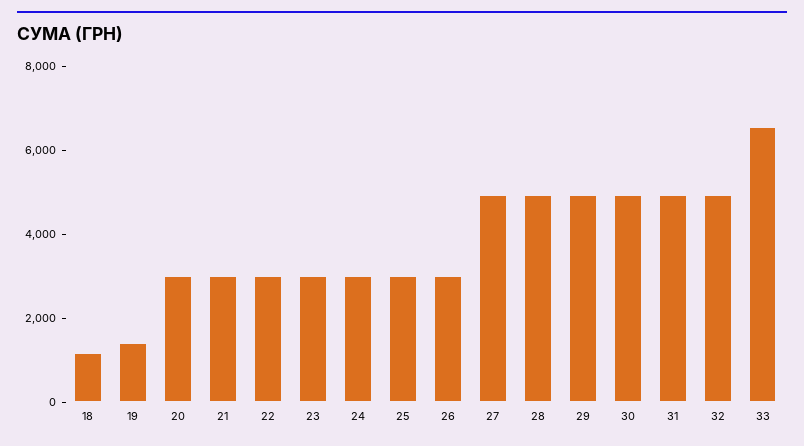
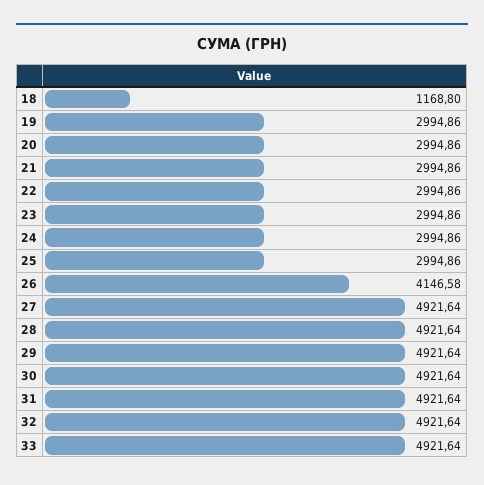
19: 1500 -> 2994.86
26: 3000 -> 4146.58
33: 6500 -> 4921.64

